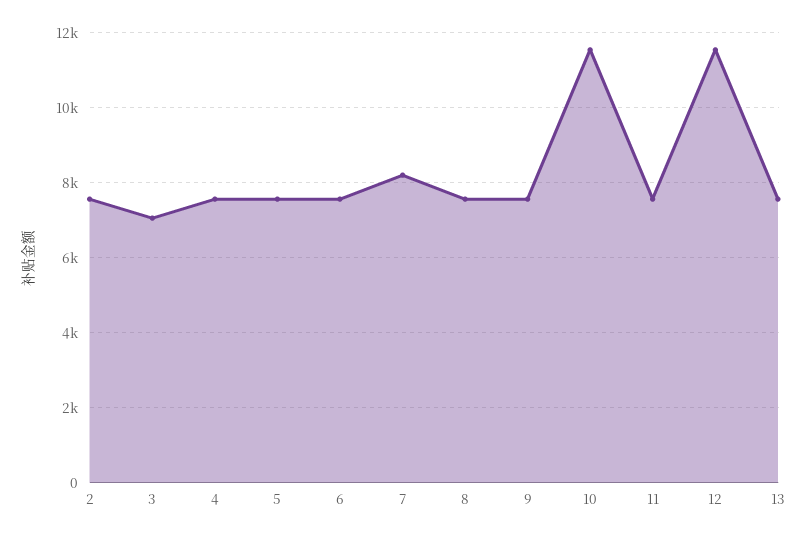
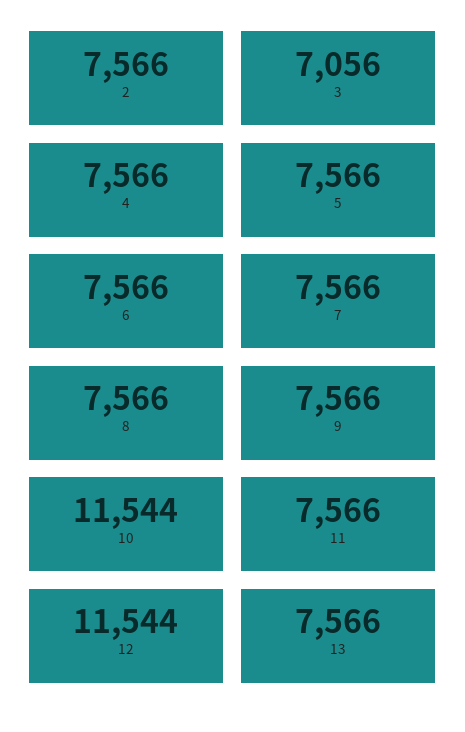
7: 8200 -> 7566

